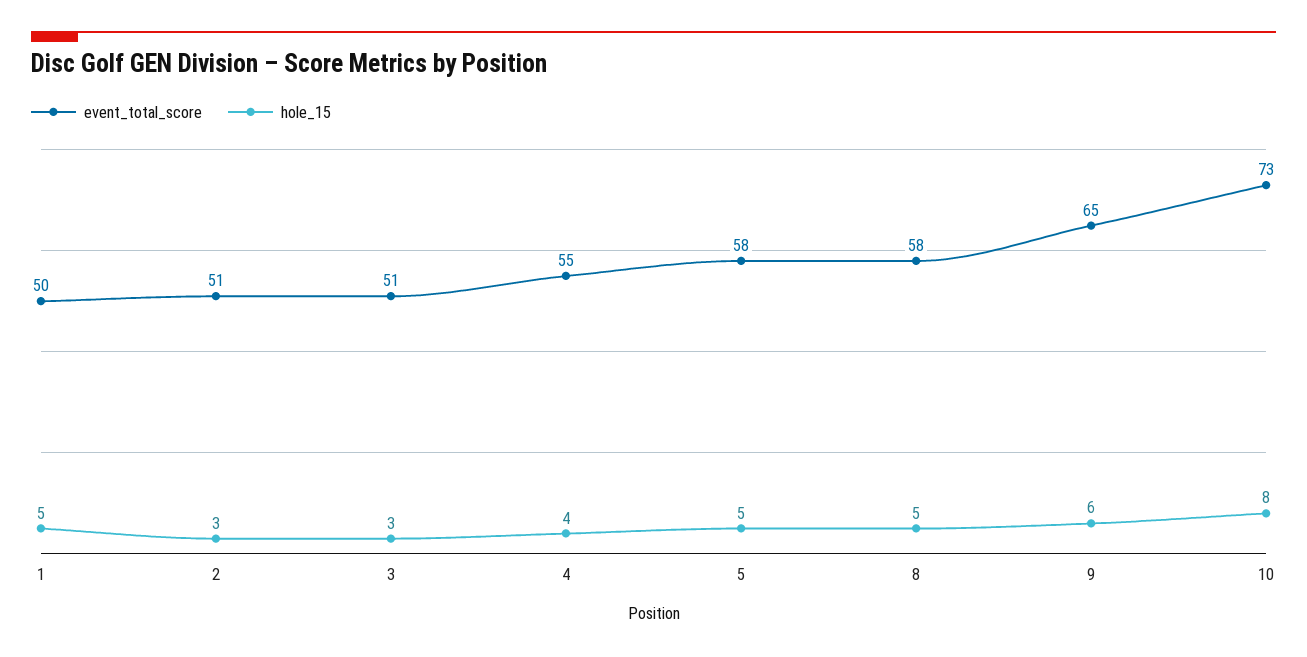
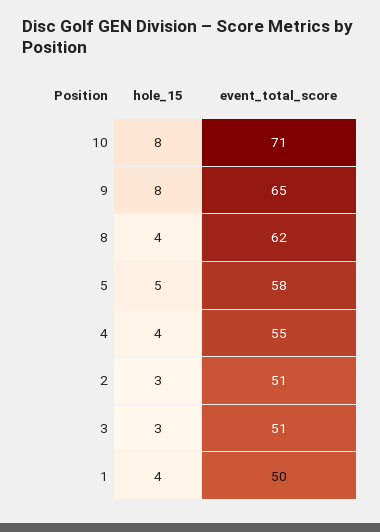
hole_15, 1: 5 -> 4
event_total_score, 8: 58 -> 62
hole_15, 8: 5 -> 4
hole_15, 9: 6 -> 8
event_total_score, 10: 73 -> 71

